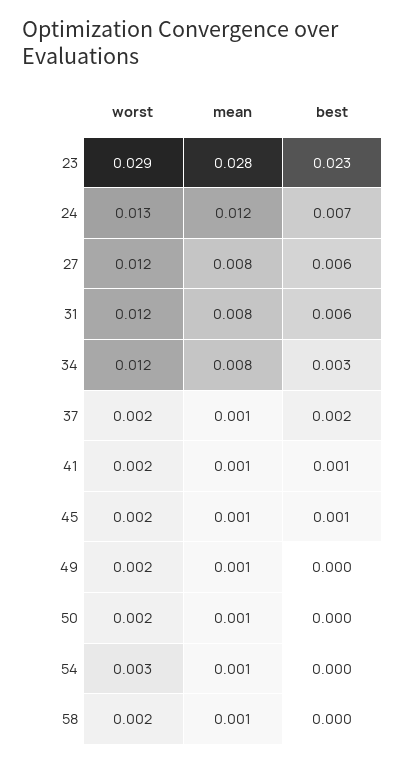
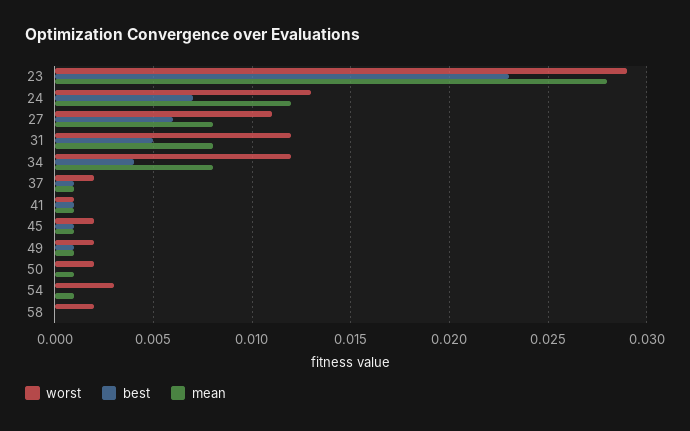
worst, 27: 0.012 -> 0.011
best, 31: 0.006 -> 0.005
best, 34: 0.003 -> 0.004
best, 37: 0.002 -> 0.001
worst, 41: 0.002 -> 0.001
best, 49: 0 -> 0.001
mean, 58: 0.001 -> 0

